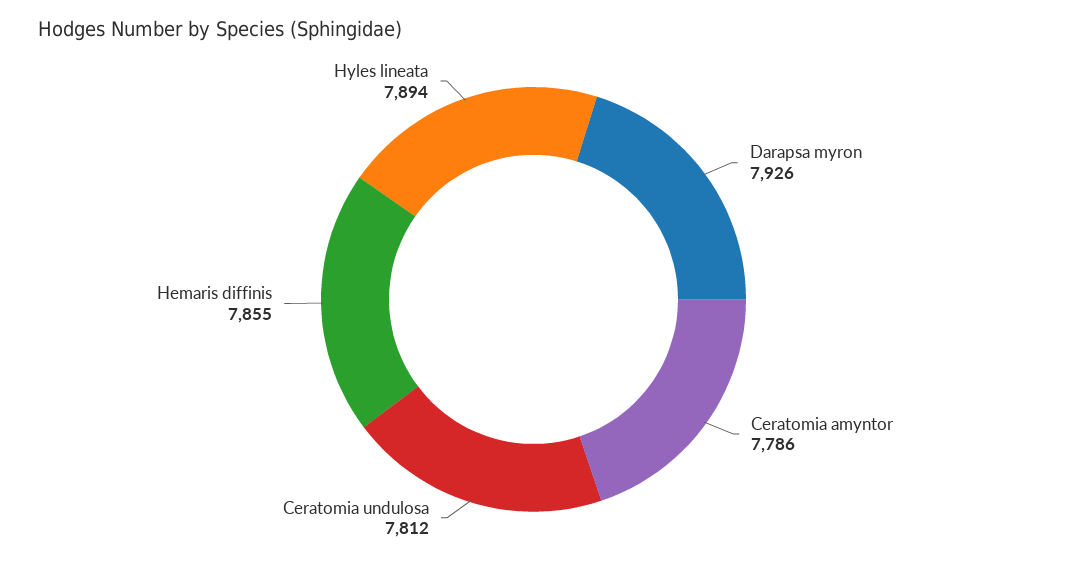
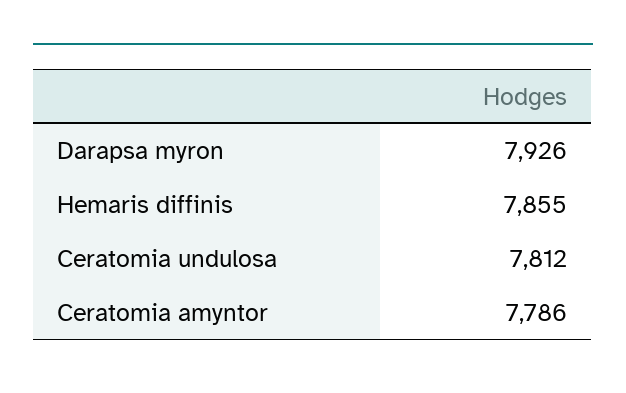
Hyles lineata: 7894 -> none

